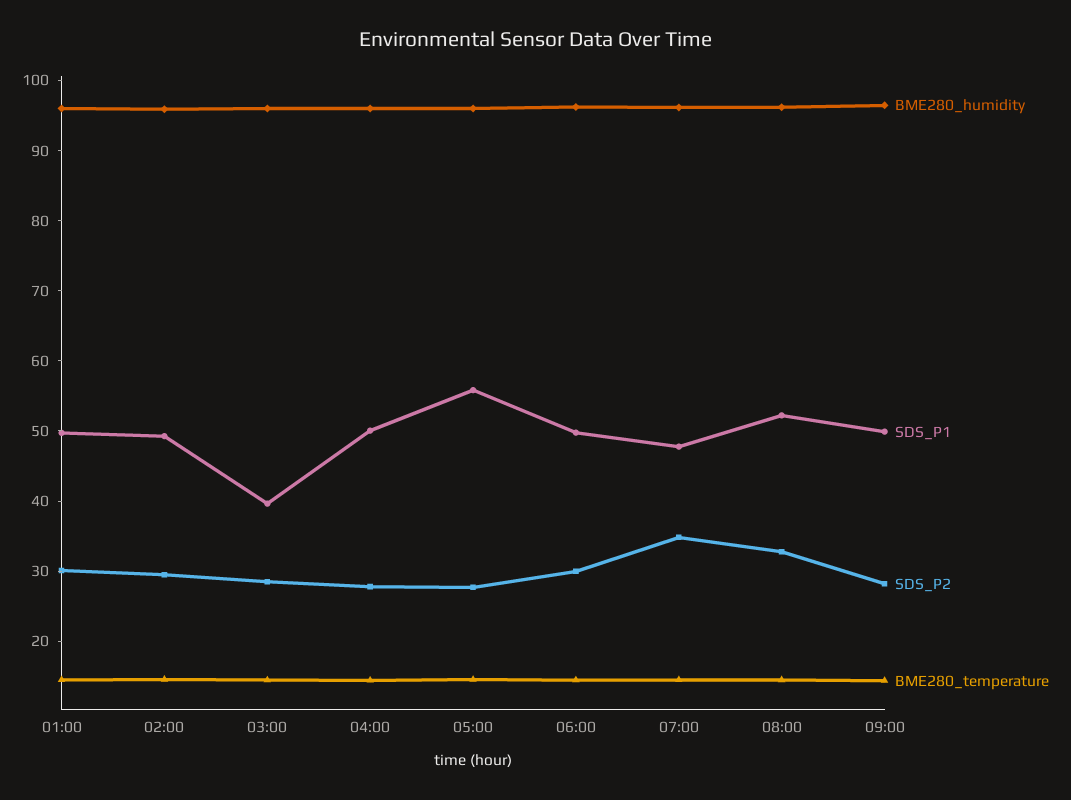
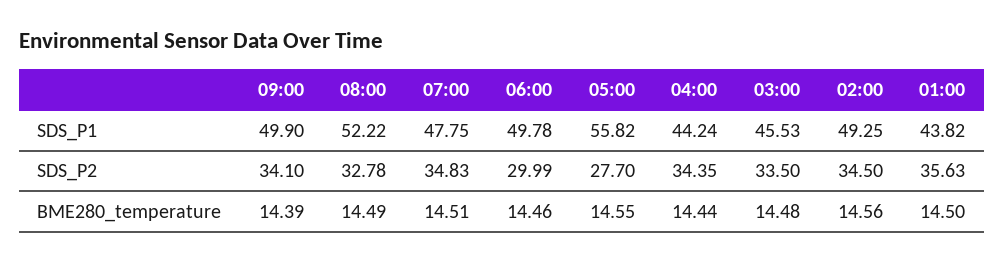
BME280_humidity, 01:00: 96 -> none
SDS_P1, 01:00: 50 -> 43.82
SDS_P2, 01:00: 30 -> 35.63
BME280_humidity, 02:00: 96 -> none
SDS_P2, 02:00: 30 -> 34.5
BME280_humidity, 03:00: 96 -> none
SDS_P1, 03:00: 40 -> 45.53
SDS_P2, 03:00: 28 -> 33.5
BME280_humidity, 04:00: 96 -> none
SDS_P1, 04:00: 50 -> 44.24
SDS_P2, 04:00: 28 -> 34.35
BME280_humidity, 05:00: 96 -> none
BME280_humidity, 06:00: 96 -> none
BME280_humidity, 07:00: 96 -> none
BME280_humidity, 08:00: 96 -> none
BME280_humidity, 09:00: 96 -> none
SDS_P2, 09:00: 28 -> 34.1

